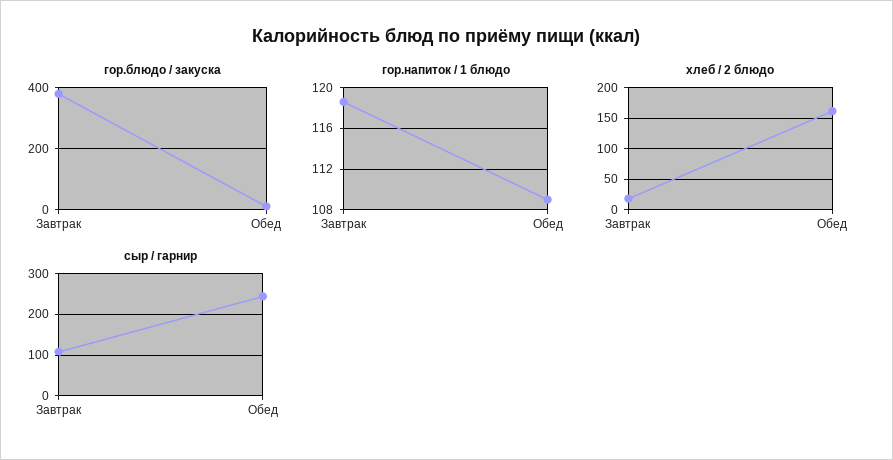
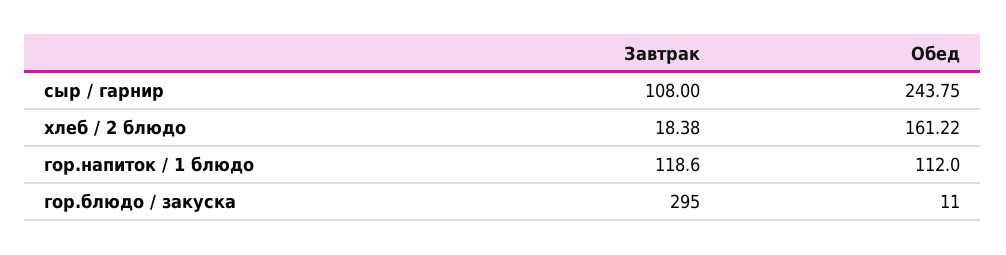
гор.блюдо / закуска, Завтрак: 380 -> 295
гор.напиток / 1 блюдо, Обед: 109 -> 112

